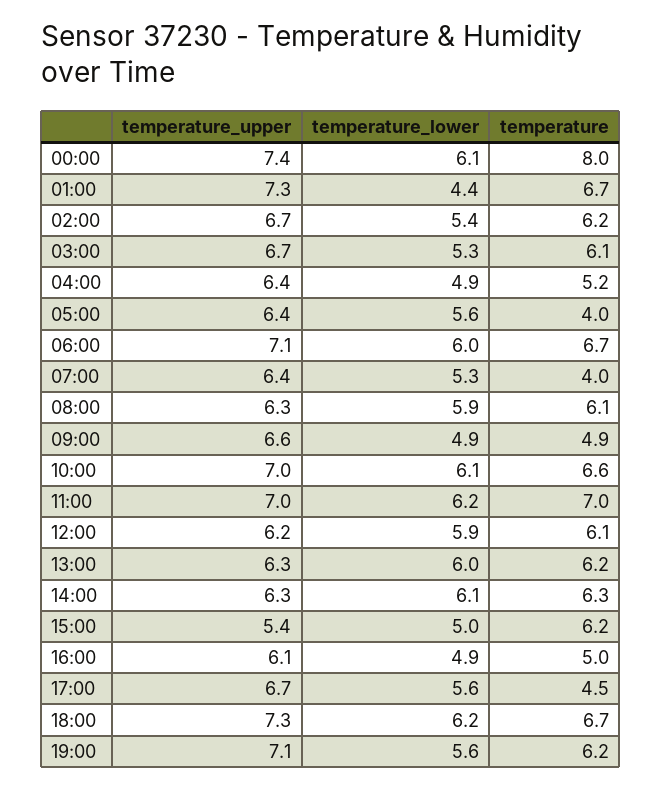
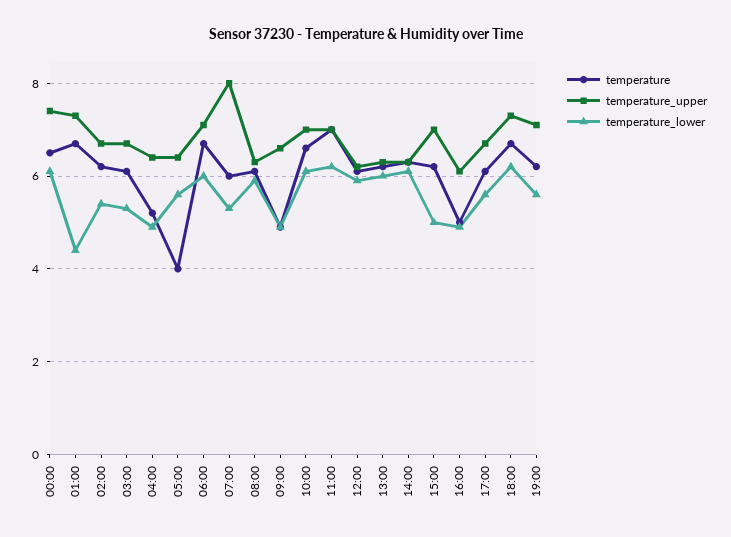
temperature, 00:00: 8 -> 6.5
temperature_upper, 07:00: 6.4 -> 8
temperature, 07:00: 4 -> 6
temperature_upper, 15:00: 5.4 -> 7
temperature, 17:00: 4.5 -> 6

